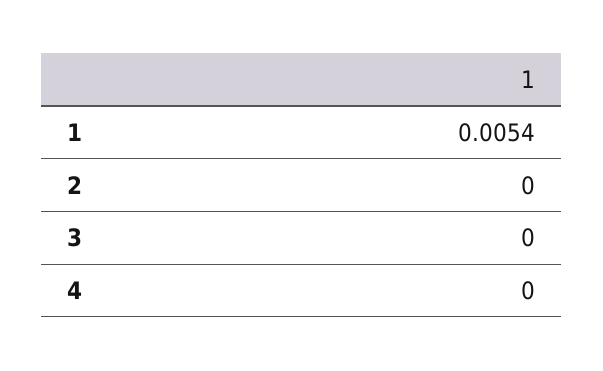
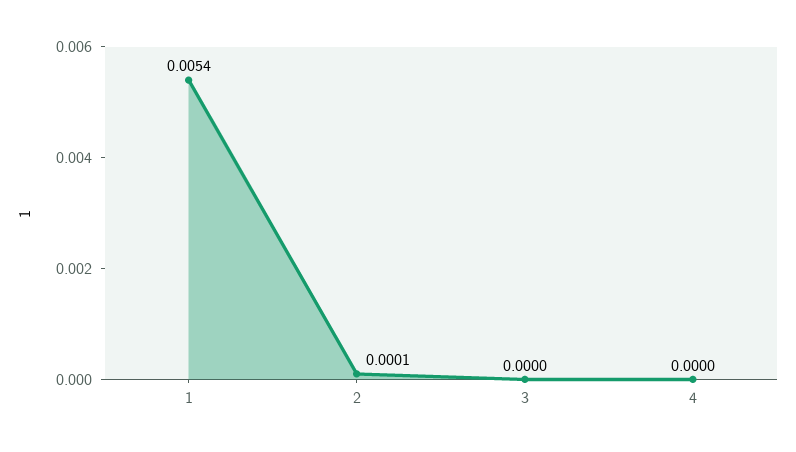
2: 0 -> 0.0001

